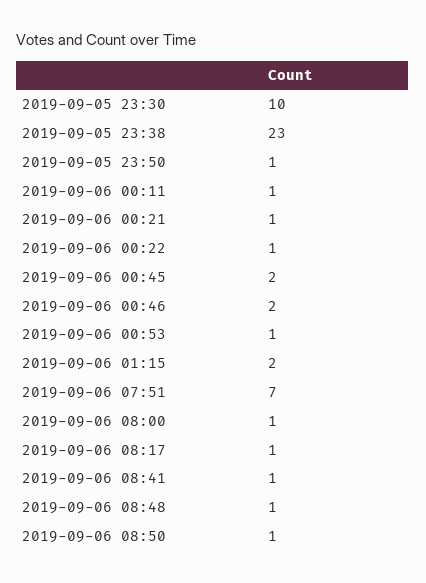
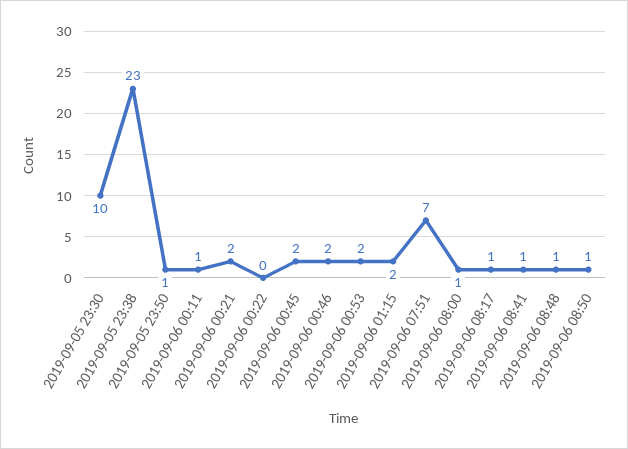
2019-09-06 00:21: 1 -> 2
2019-09-06 00:22: 1 -> 0
2019-09-06 00:53: 1 -> 2

